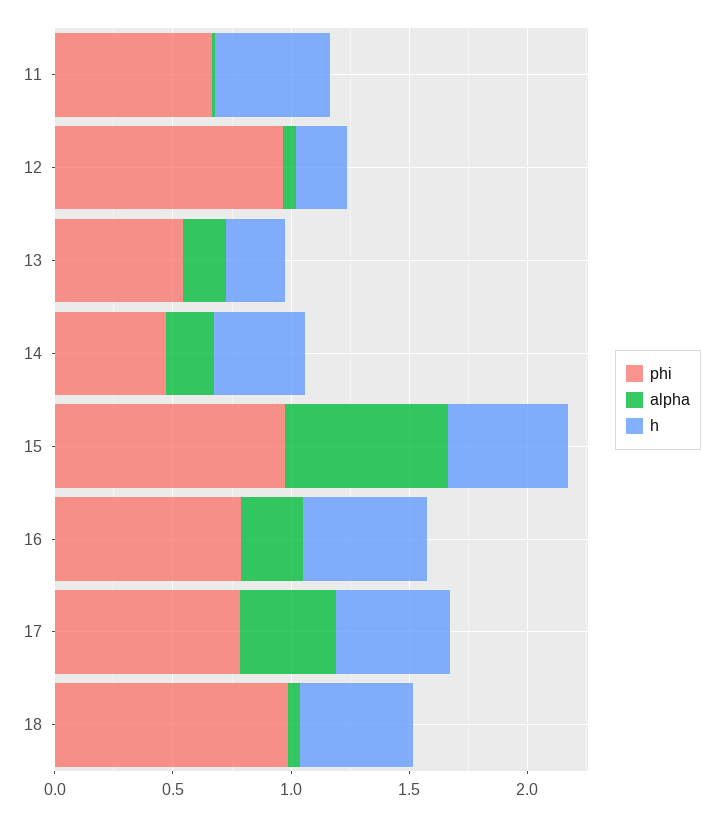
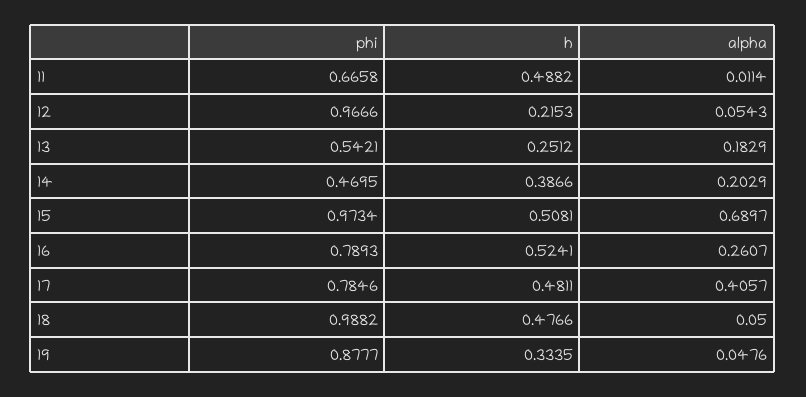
phi, 19: none -> 0.8777
h, 19: none -> 0.3335
alpha, 19: none -> 0.0476

